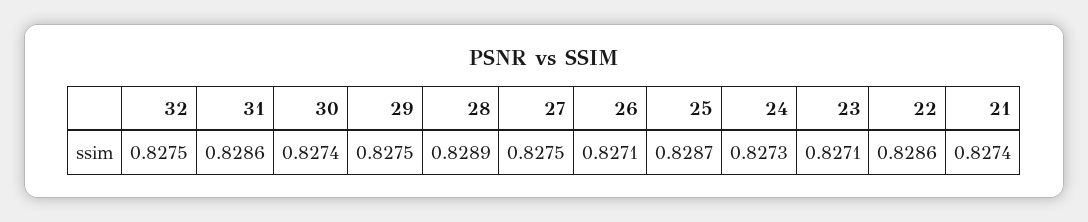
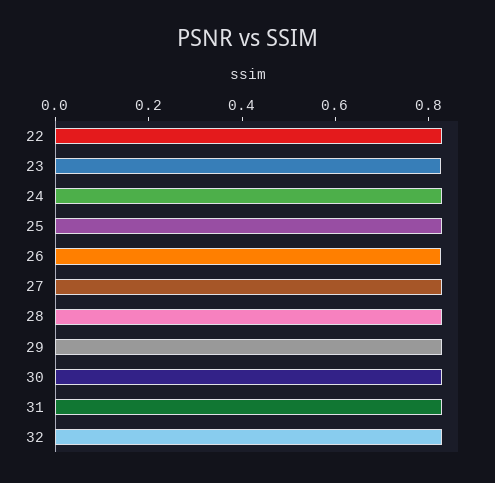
21: 0.8274 -> none

